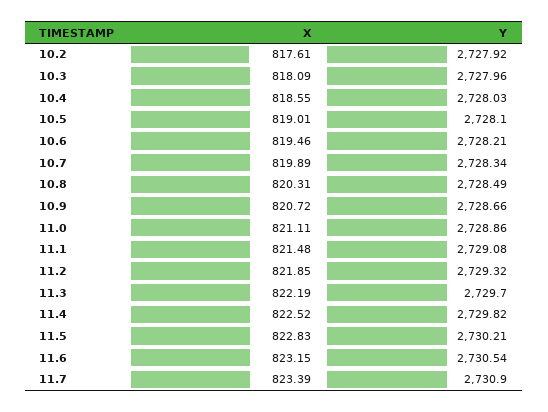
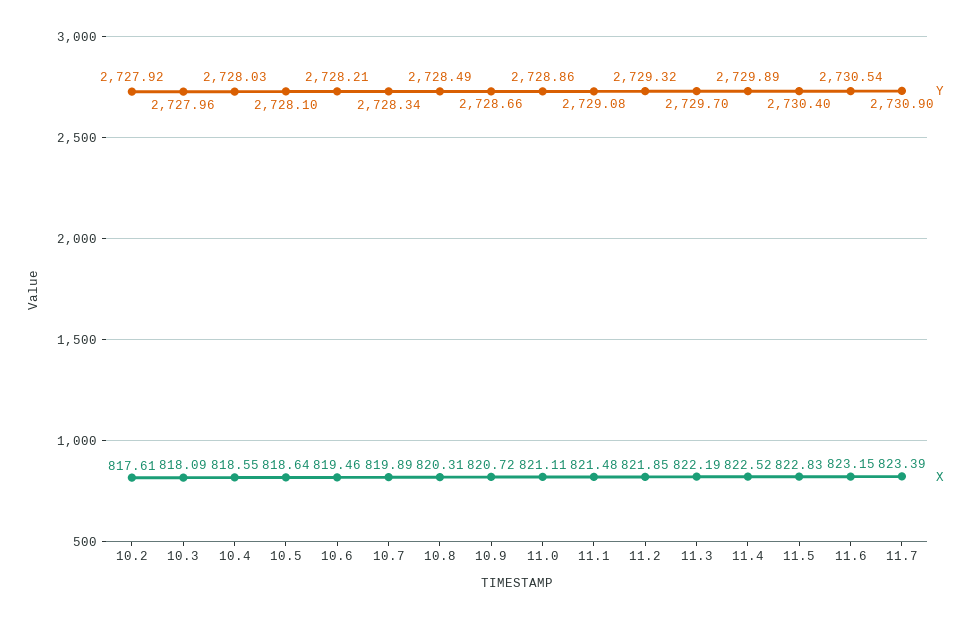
X, 10.5: 819.01 -> 818.64
Y, 11.4: 2729.82 -> 2729.89
Y, 11.5: 2730.21 -> 2730.4

